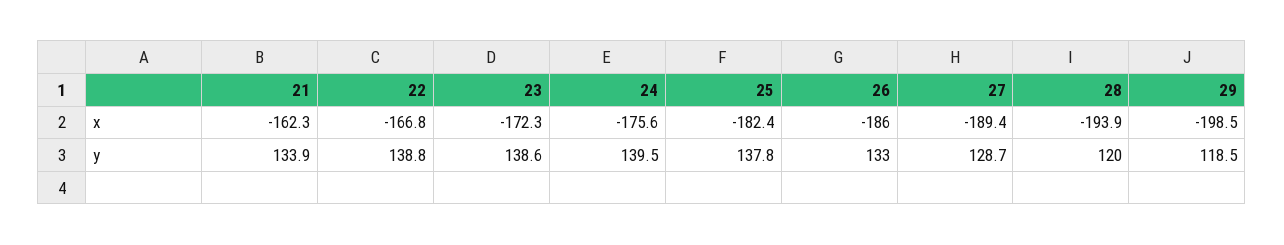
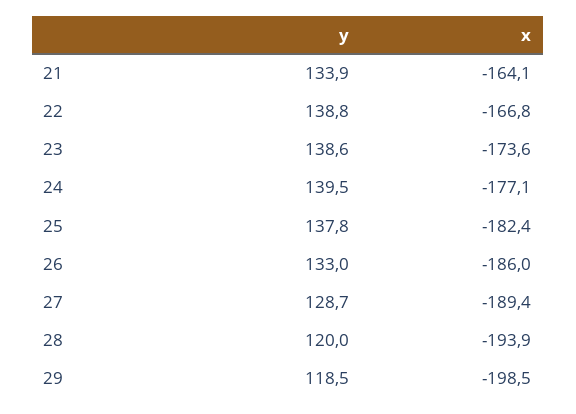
21, x: -162.3 -> -164.1
23, x: -172.3 -> -173.6
24, x: -175.6 -> -177.1

